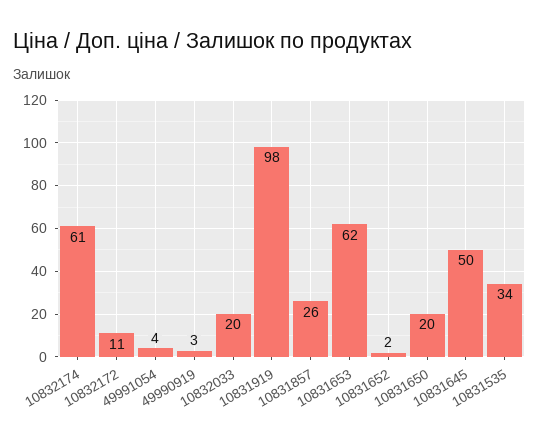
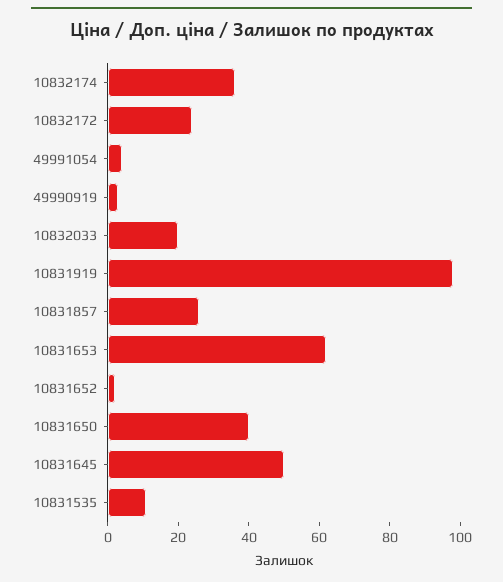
10832174: 61 -> 35
10832172: 11 -> 25
10831650: 20 -> 40
10831535: 34 -> 10

